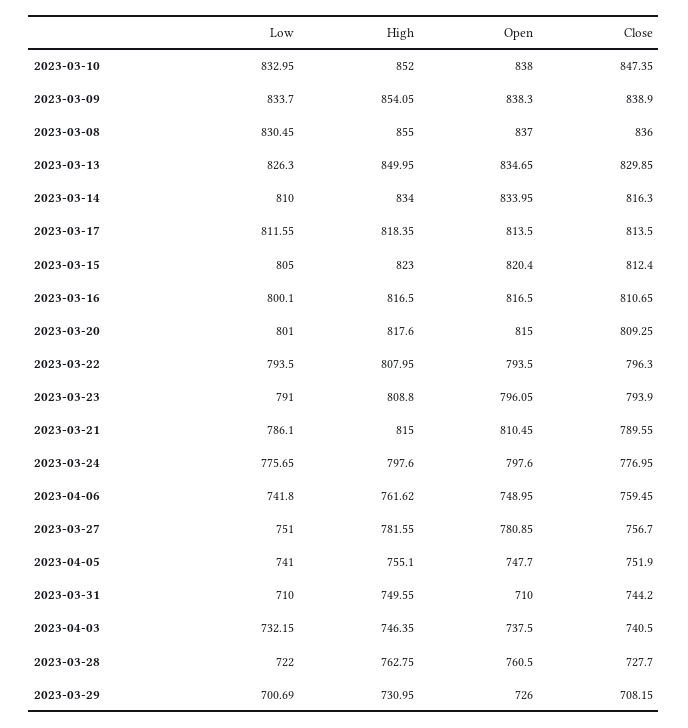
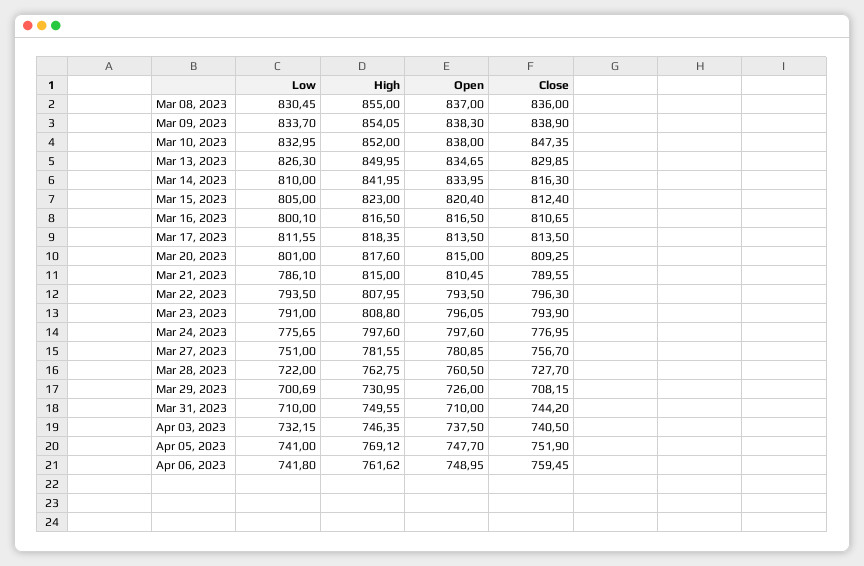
High, 2023-03-14: 834 -> 841.95
High, 2023-04-05: 755.1 -> 769.12

